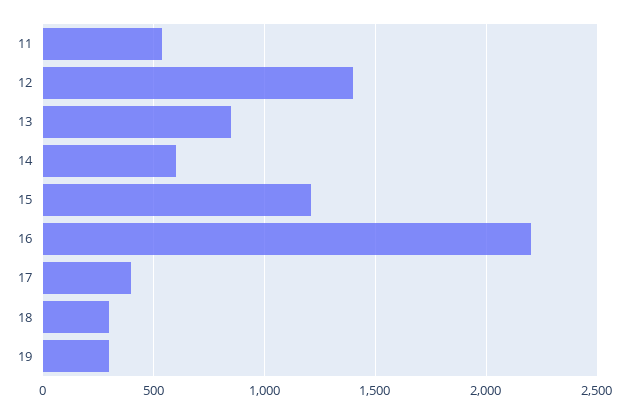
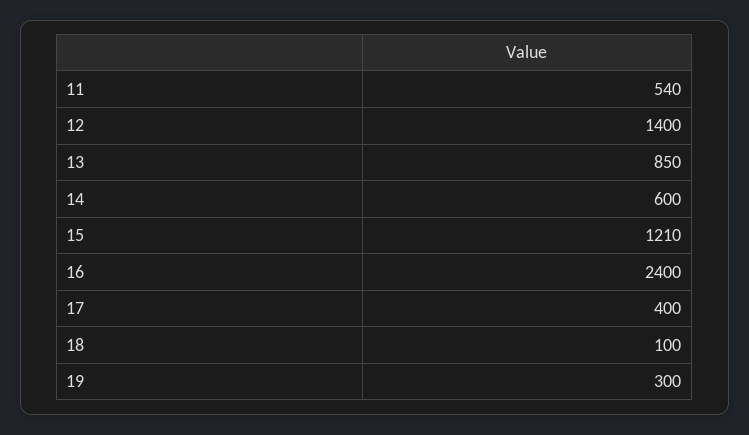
16: 2200 -> 2400
18: 300 -> 100

